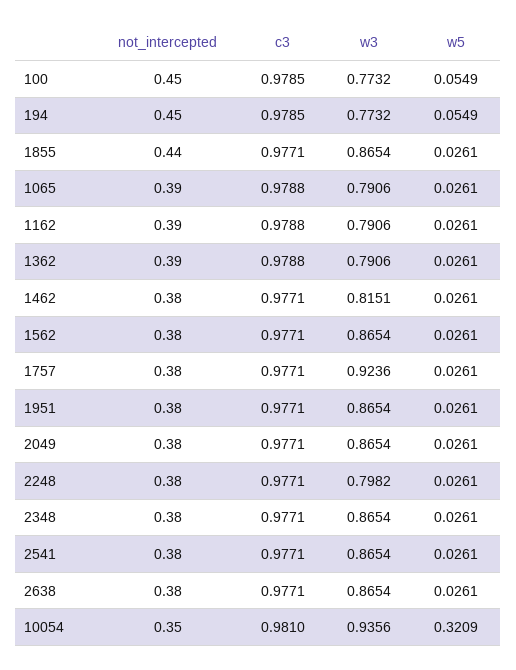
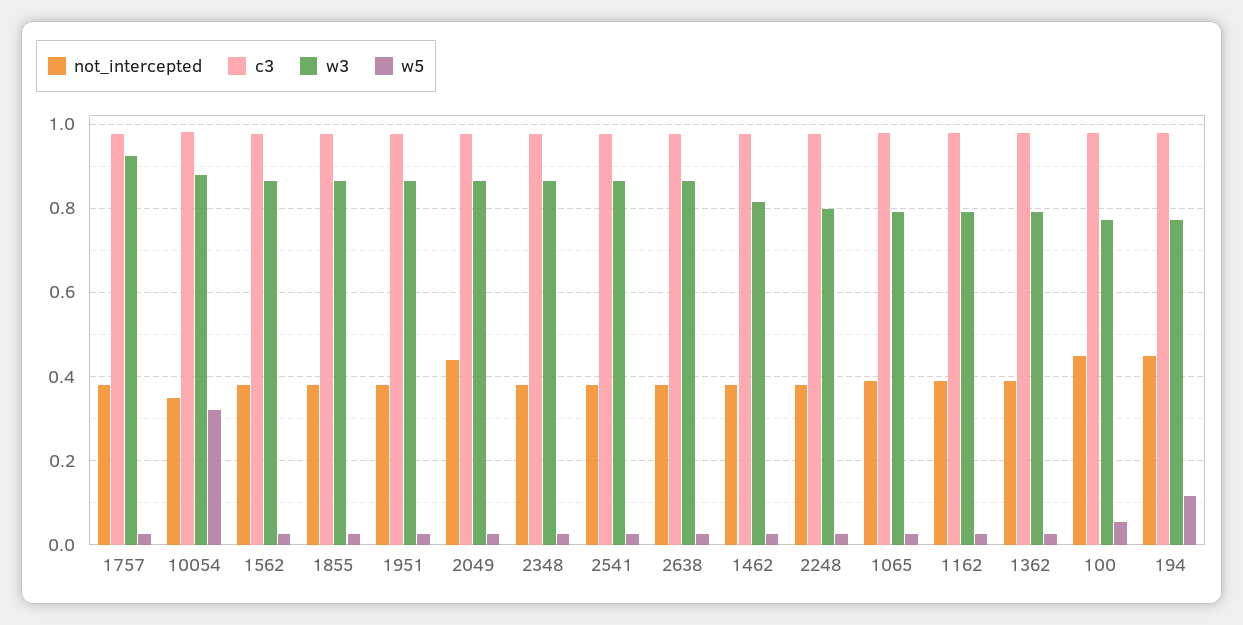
w5, 194: 0.0549 -> 0.12
not_intercepted, 1855: 0.44 -> 0.38
not_intercepted, 2049: 0.38 -> 0.44
w3, 10054: 0.9356 -> 0.88

